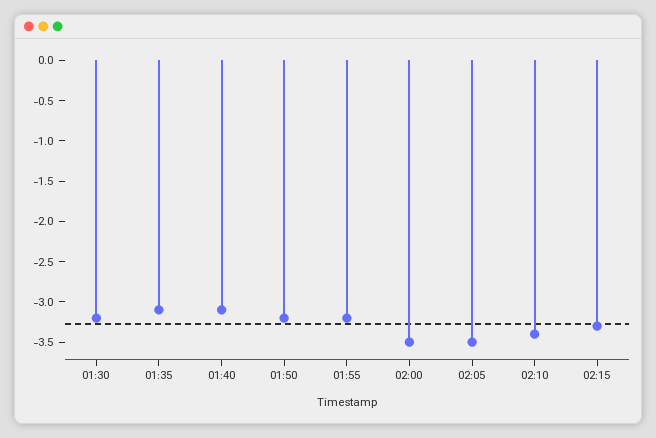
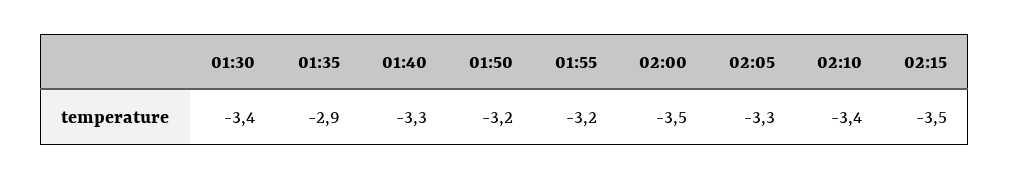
01:30: -3.2 -> -3.4
01:35: -3.1 -> -2.9
01:40: -3.1 -> -3.3
02:05: -3.5 -> -3.3
02:15: -3.3 -> -3.5

